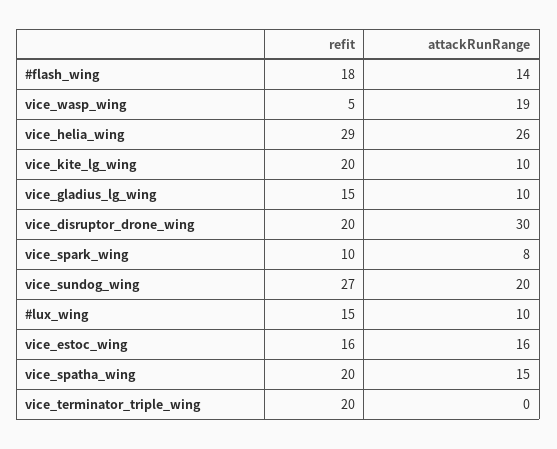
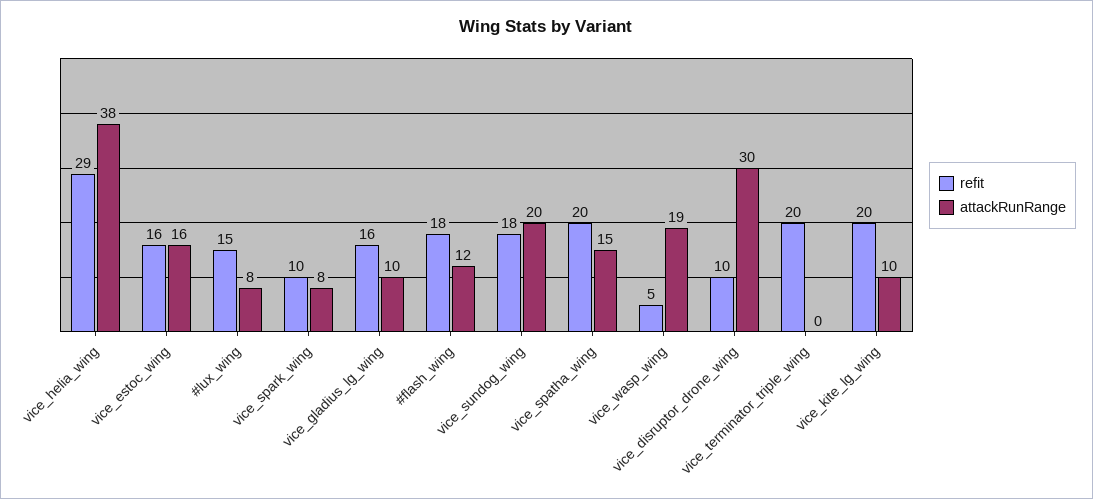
attackRunRange, #flash_wing: 14 -> 12
attackRunRange, vice_helia_wing: 26 -> 38
refit, vice_gladius_lg_wing: 15 -> 16
refit, vice_disruptor_drone_wing: 20 -> 10
refit, vice_sundog_wing: 27 -> 18
attackRunRange, #lux_wing: 10 -> 8

